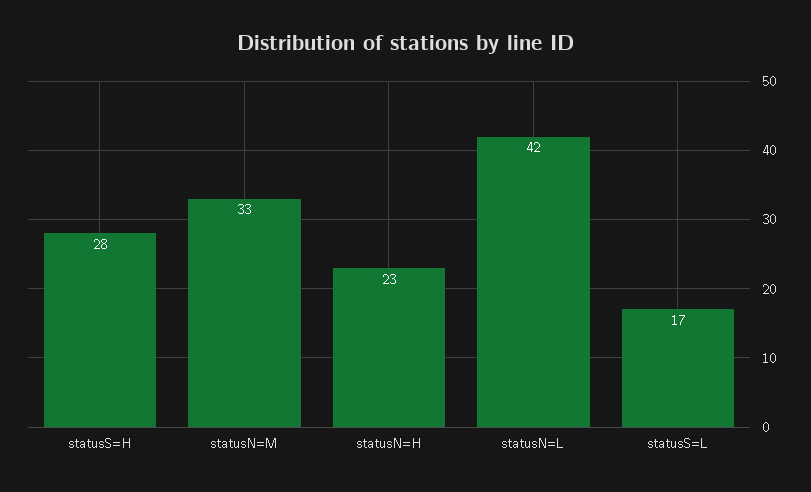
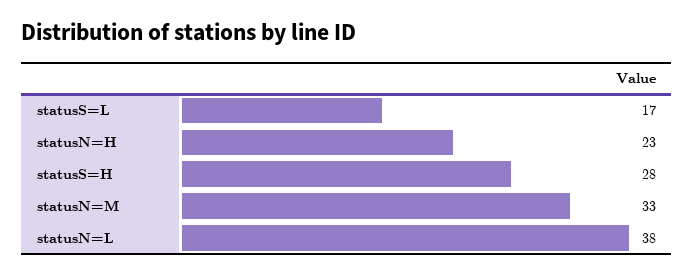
statusN=L: 42 -> 38

